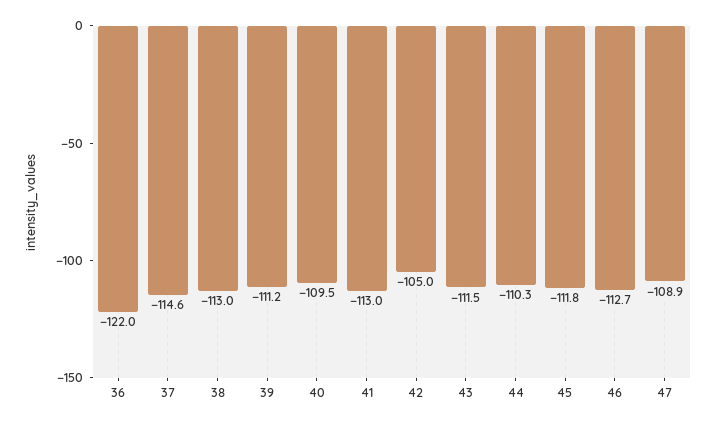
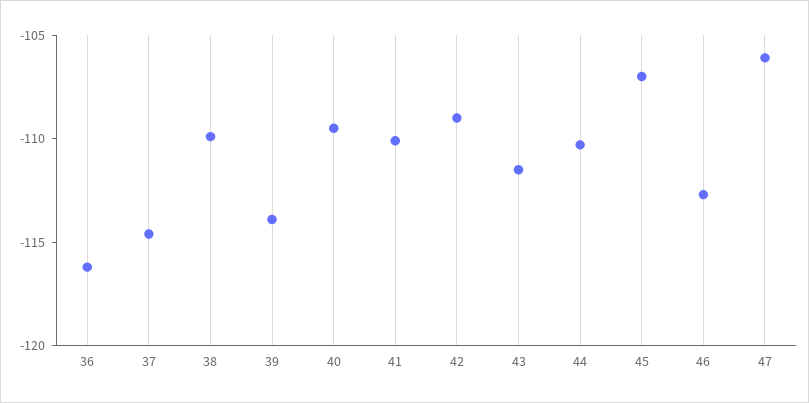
36: -122 -> -116
38: -113 -> -110
39: -111.2 -> -114
41: -113 -> -110
42: -105 -> -109
45: -111.8 -> -107
47: -108.9 -> -106

